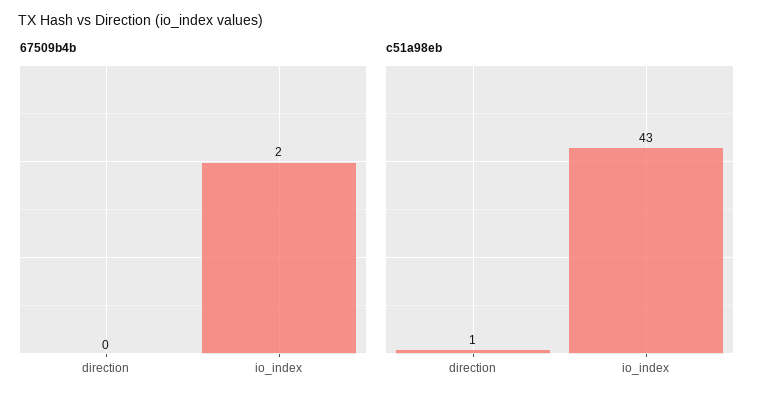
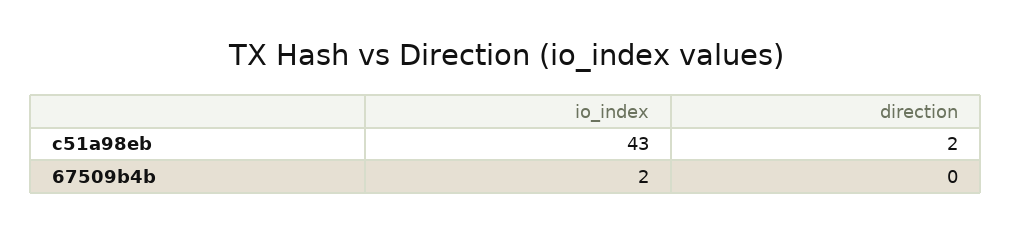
c51a98eb, direction: 1 -> 2

